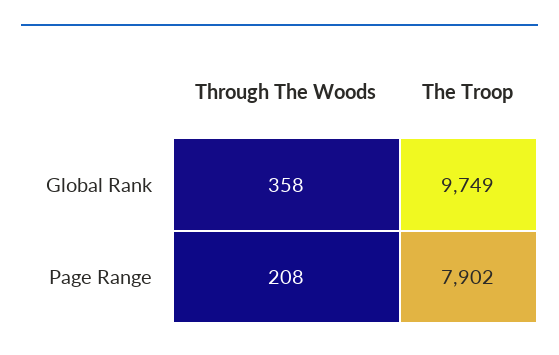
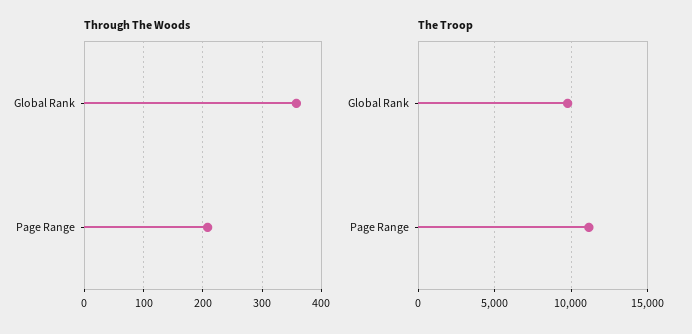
The Troop, Page Range: 7902 -> 11000

